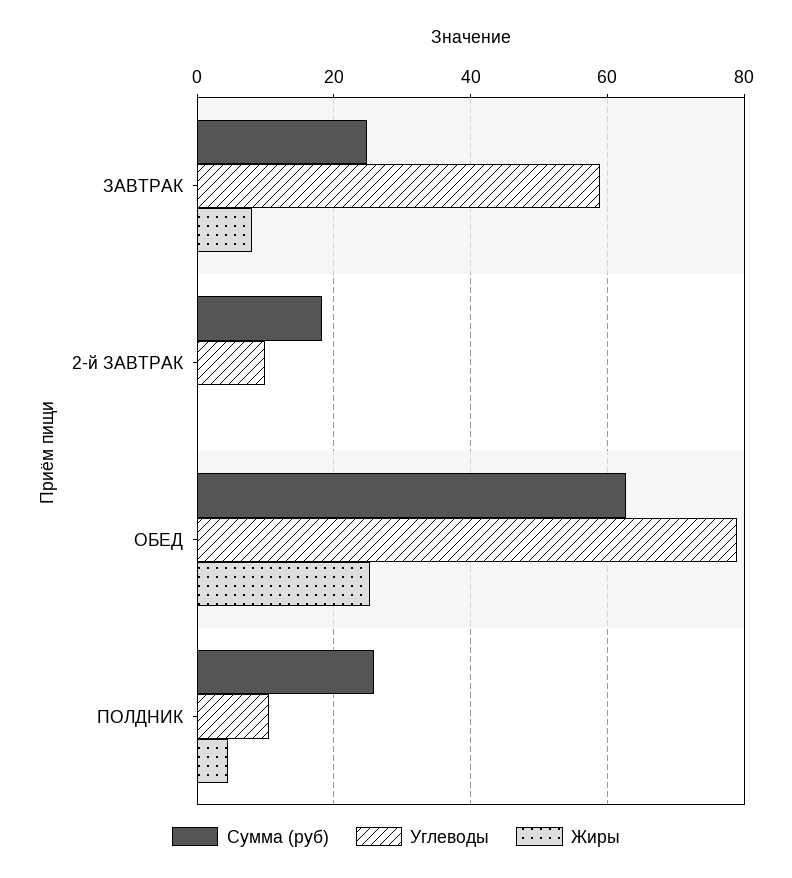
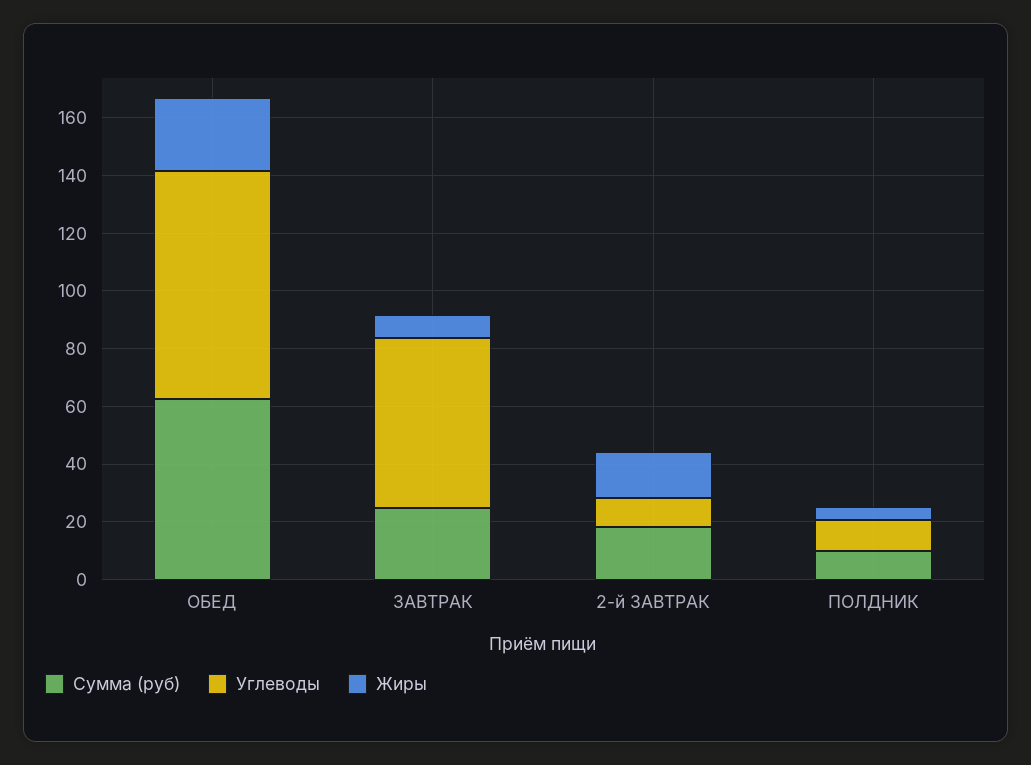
Жиры, 2-й ЗАВТРАК: 0 -> 15
Сумма (руб), ПОЛДНИК: 26 -> 10

